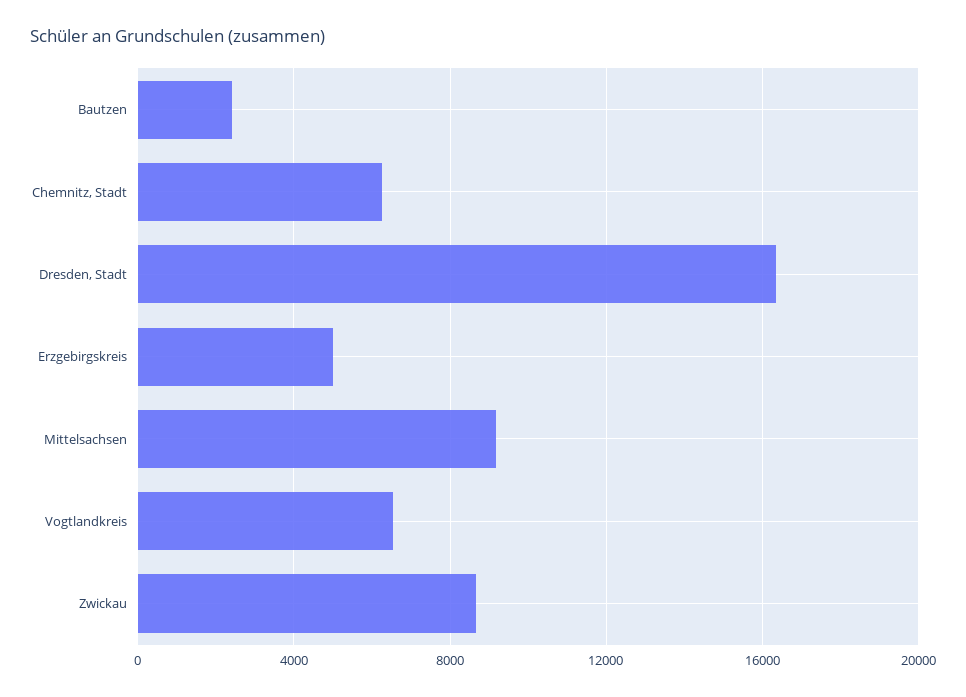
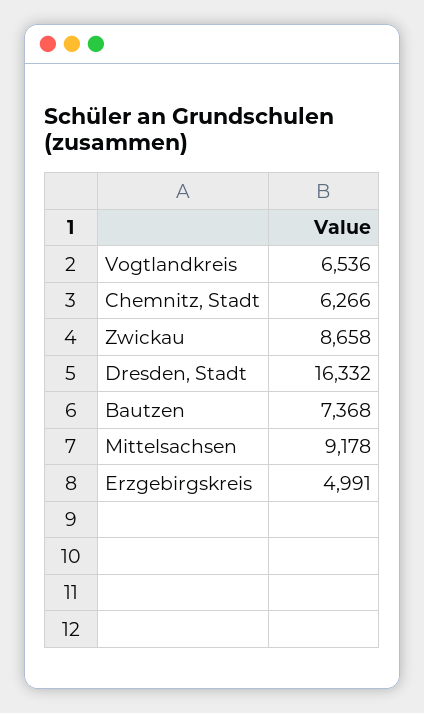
Bautzen: 2500 -> 7368

